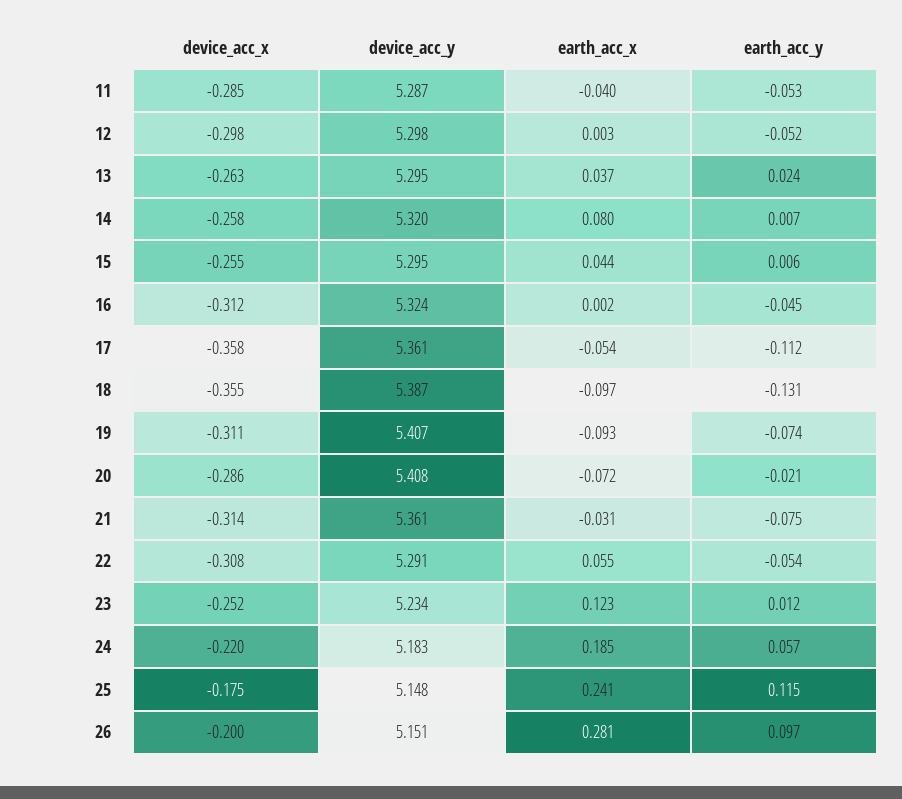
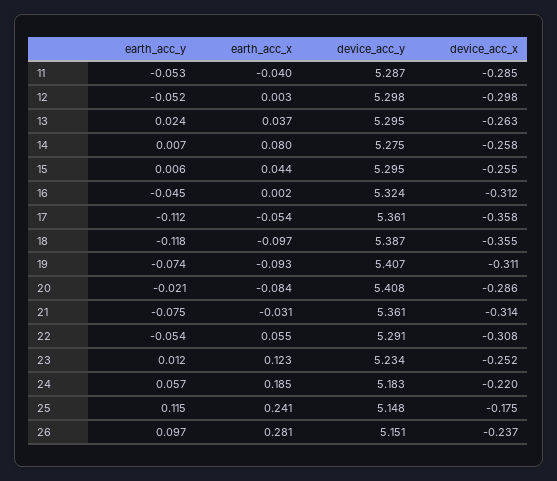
device_acc_y, 14: 5.32 -> 5.275
earth_acc_y, 18: -0.131 -> -0.118
earth_acc_x, 20: -0.072 -> -0.084
device_acc_x, 26: -0.2 -> -0.237

